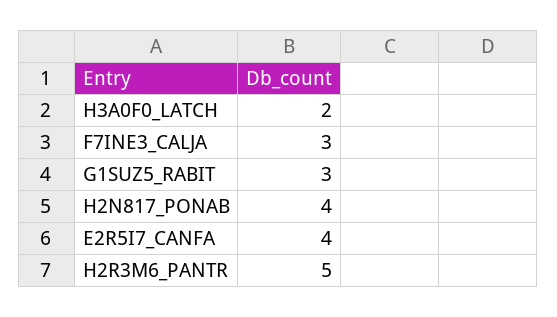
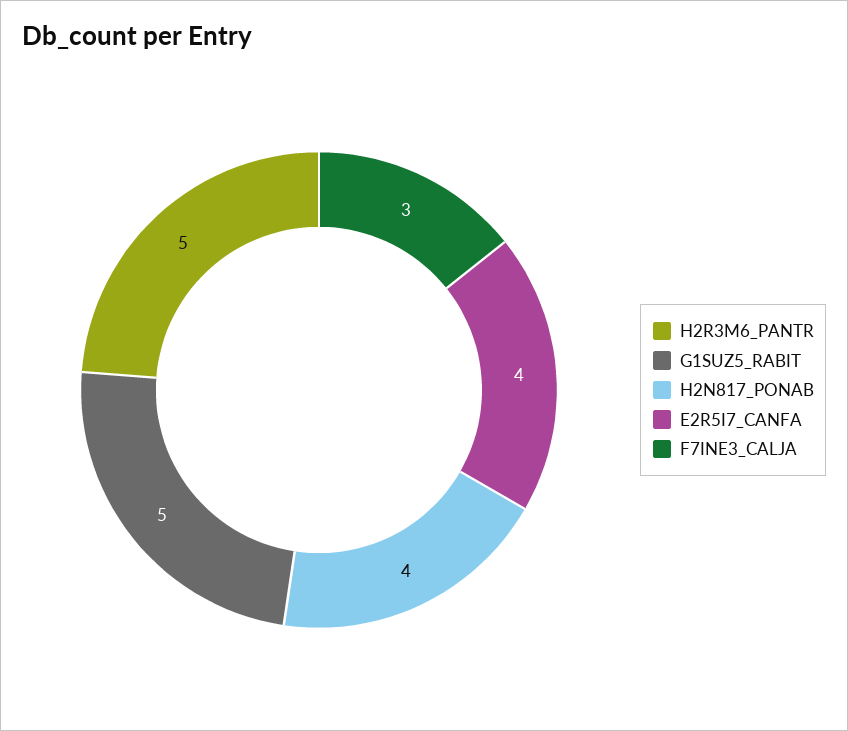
H3A0F0_LATCH: 2 -> none
G1SUZ5_RABIT: 3 -> 5

